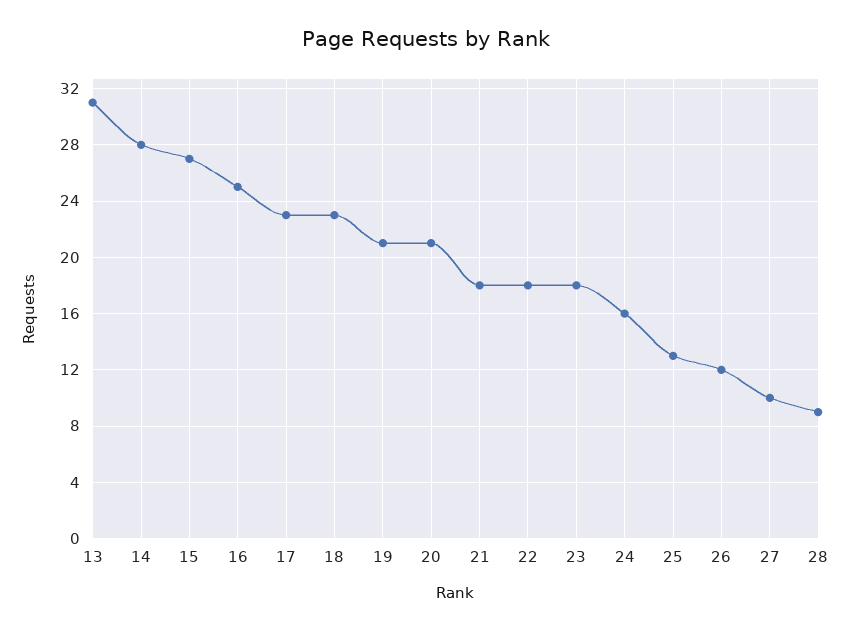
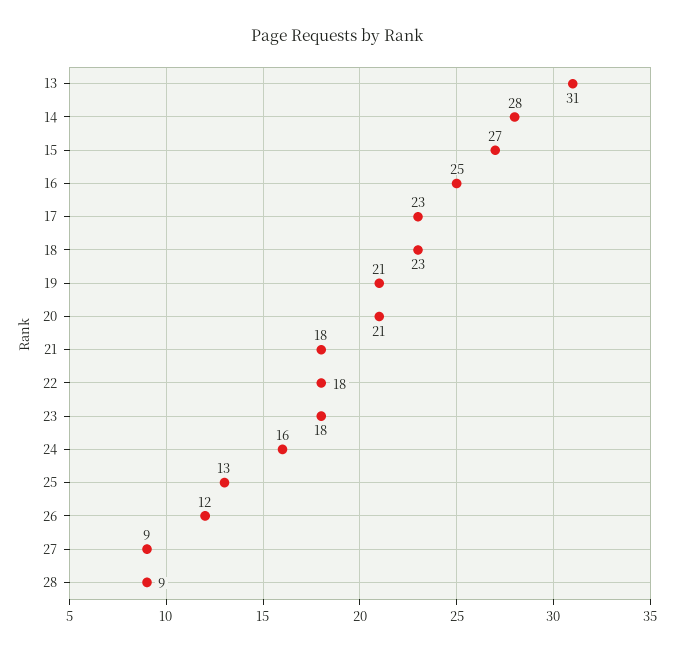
27: 10 -> 9

